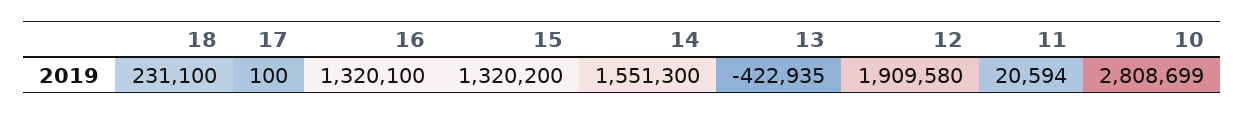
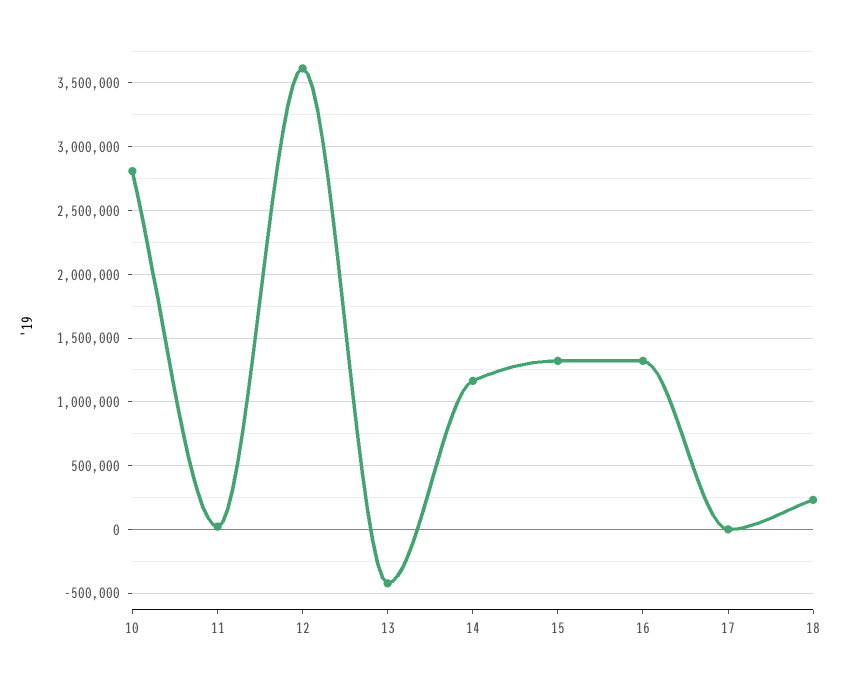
14: 1551300 -> 1150000
12: 1909580 -> 3600000

